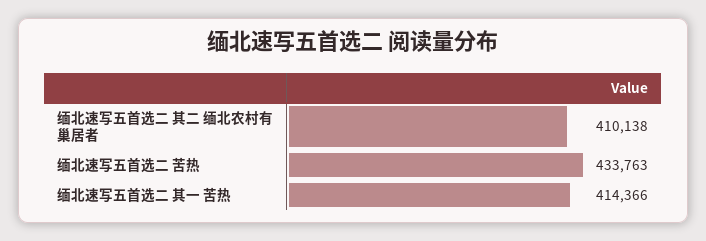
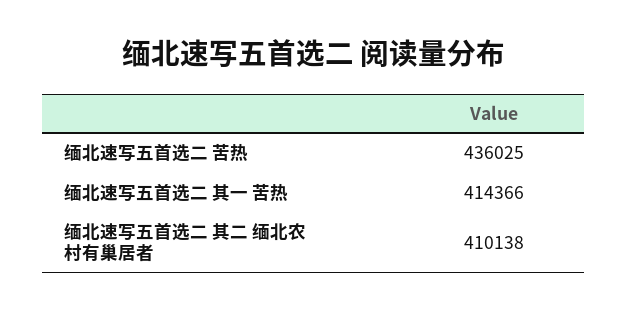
缅北速写五首选二 苦热: 433763 -> 436025

